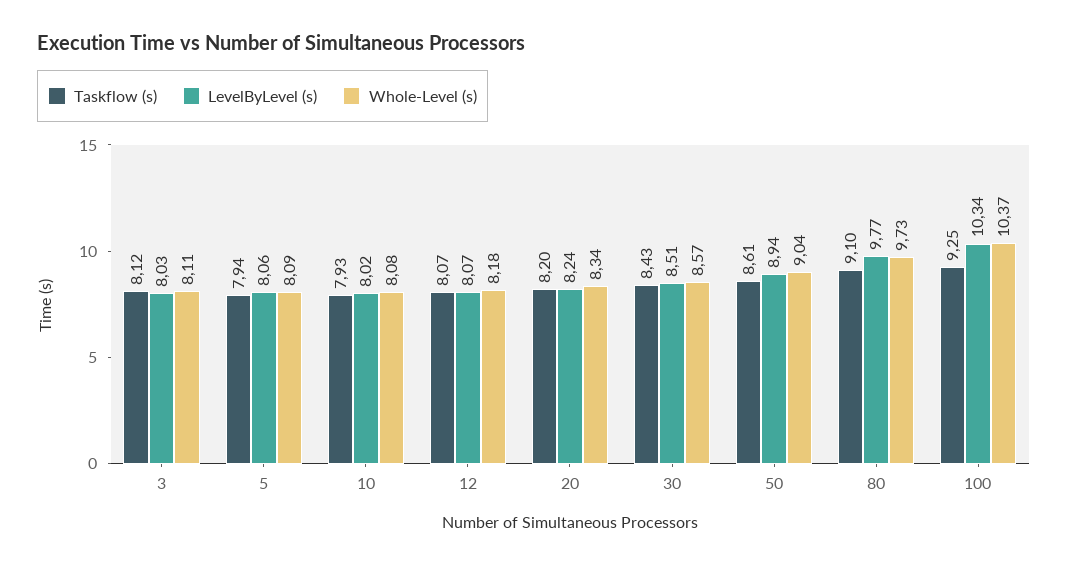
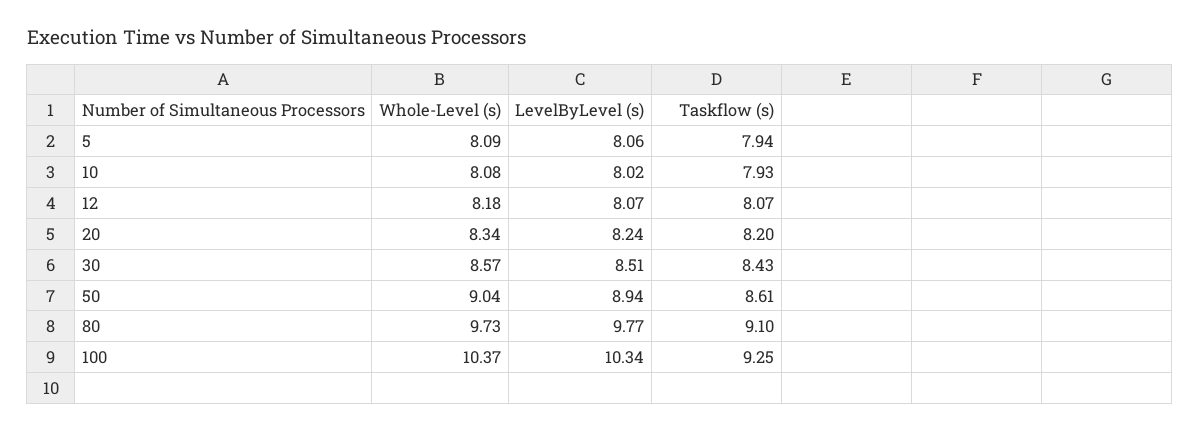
Taskflow (s), 3: 8.12 -> none
LevelByLevel (s), 3: 8.03 -> none
Whole-Level (s), 3: 8.11 -> none

